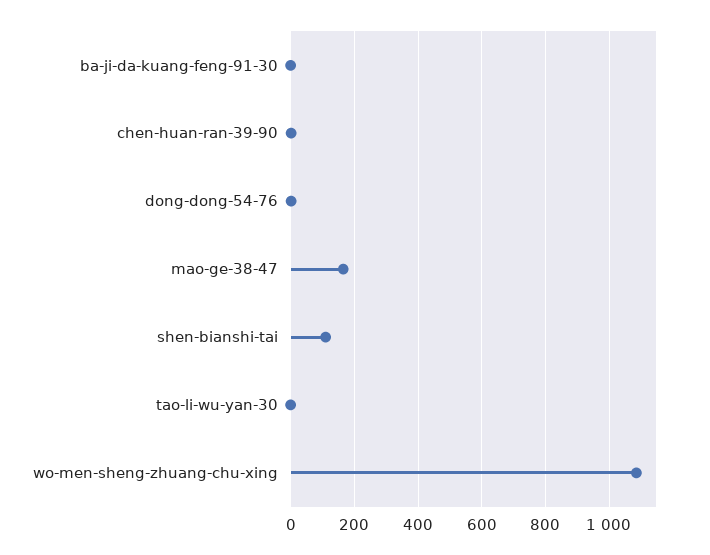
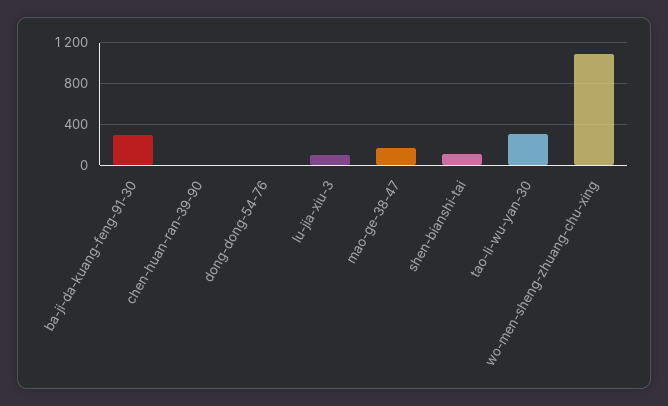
ba-ji-da-kuang-feng-91-30: 0 -> 300
tao-li-wu-yan-30: 0 -> 300
lu-jia-xiu-3: none -> 100

